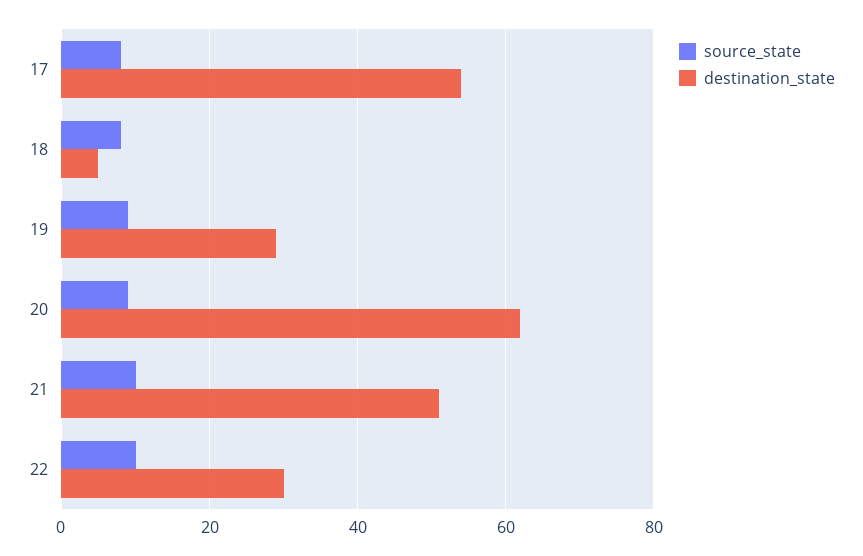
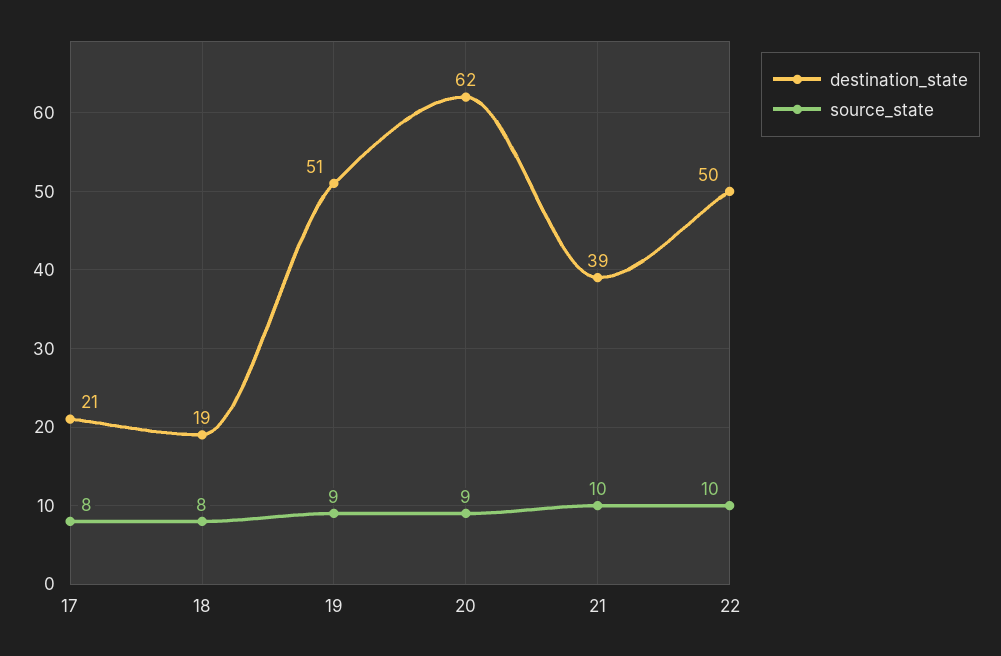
destination_state, 17: 55 -> 21
destination_state, 18: 5 -> 19
destination_state, 19: 30 -> 51
destination_state, 21: 50 -> 39
destination_state, 22: 30 -> 50

